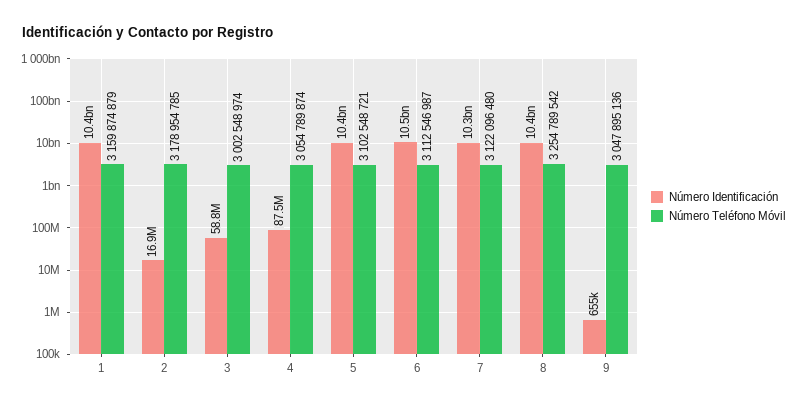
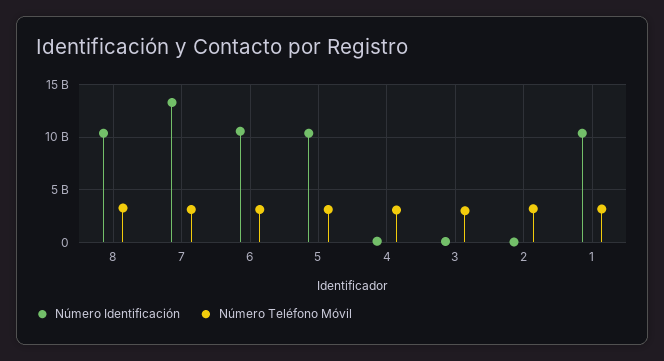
Número Identificación, 7: 10300000000 -> 13000000000
Número Identificación, 9: 655000 -> none
Número Teléfono Móvil, 9: 3047895136 -> none

